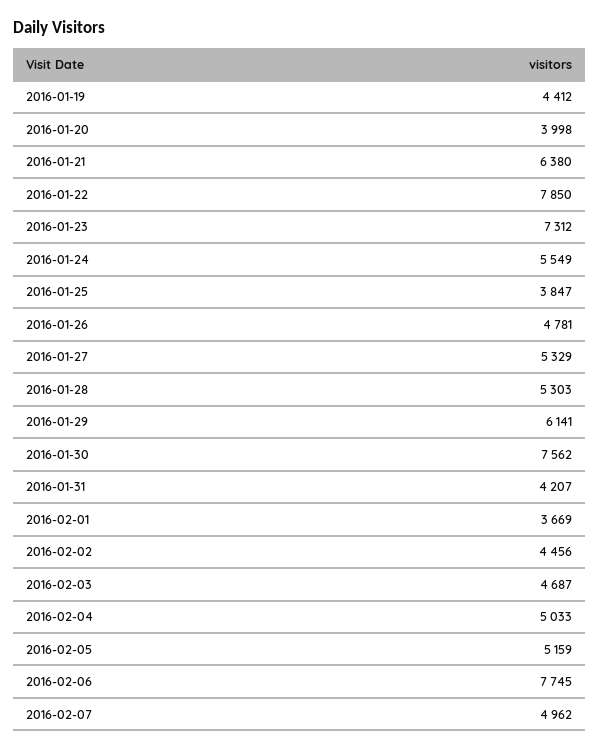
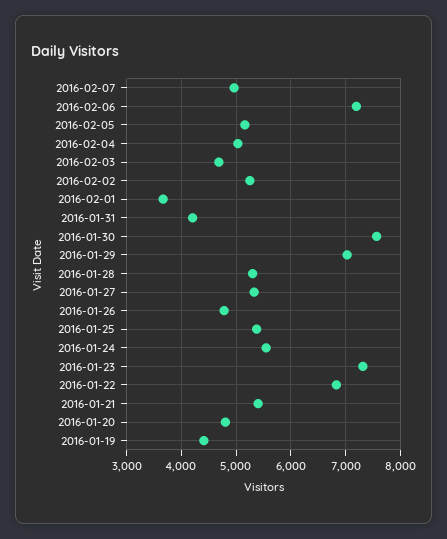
2016-01-20: 3998 -> 4800
2016-01-21: 6380 -> 5400
2016-01-22: 7850 -> 6800
2016-01-25: 3847 -> 5400
2016-01-29: 6141 -> 7000
2016-02-02: 4456 -> 5200
2016-02-06: 7745 -> 7200

